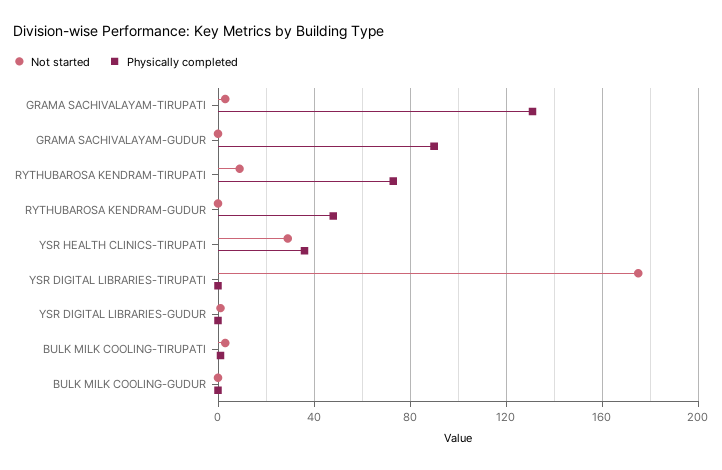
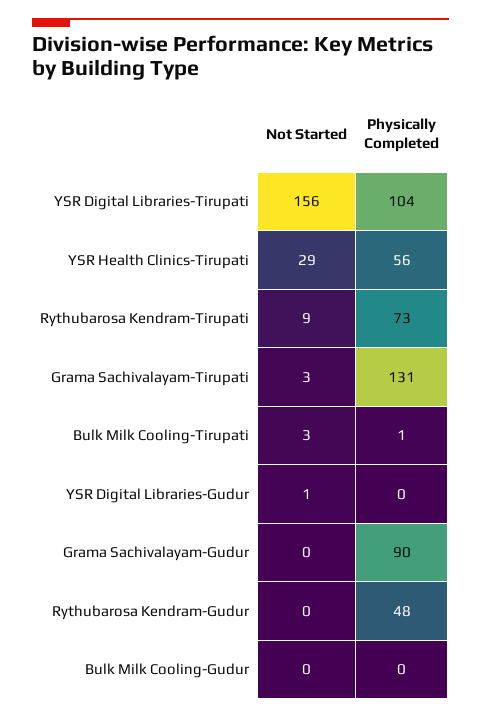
Physically completed, YSR HEALTH CLINICS-TIRUPATI: 35 -> 56
Not started, YSR DIGITAL LIBRARIES-TIRUPATI: 175 -> 156
Physically completed, YSR DIGITAL LIBRARIES-TIRUPATI: 0 -> 104

